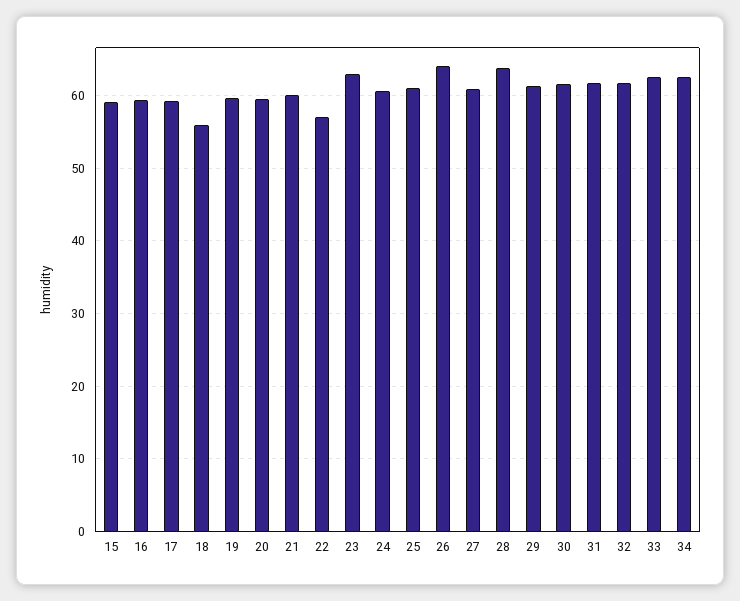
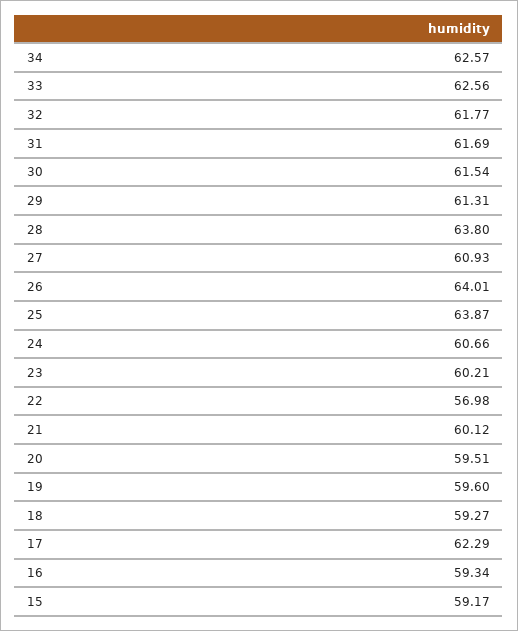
17: 59 -> 62.29
18: 56 -> 59.27
23: 63 -> 60.21
25: 61 -> 63.87

